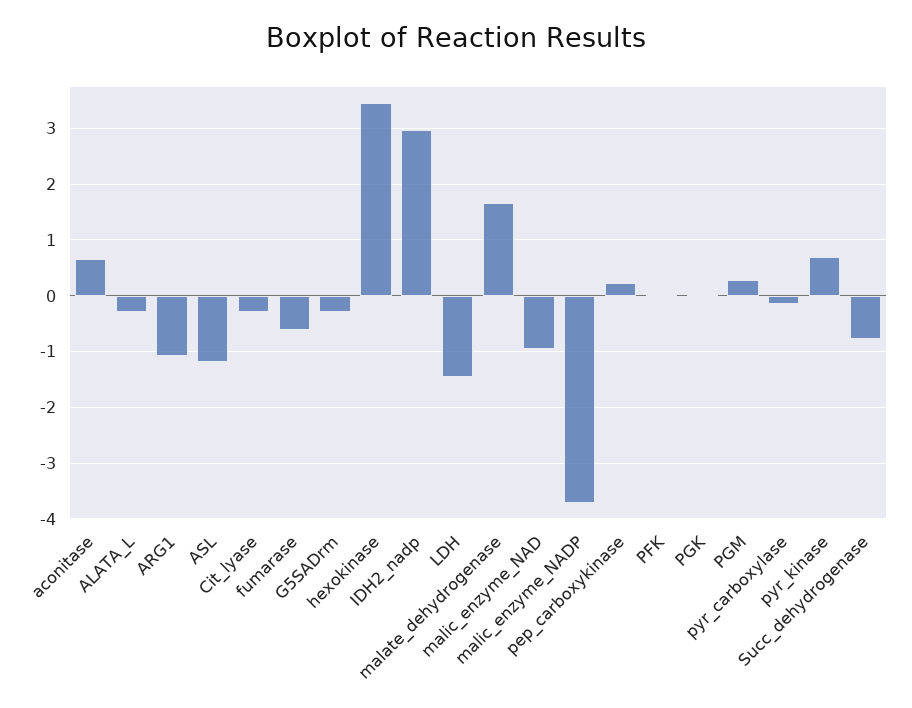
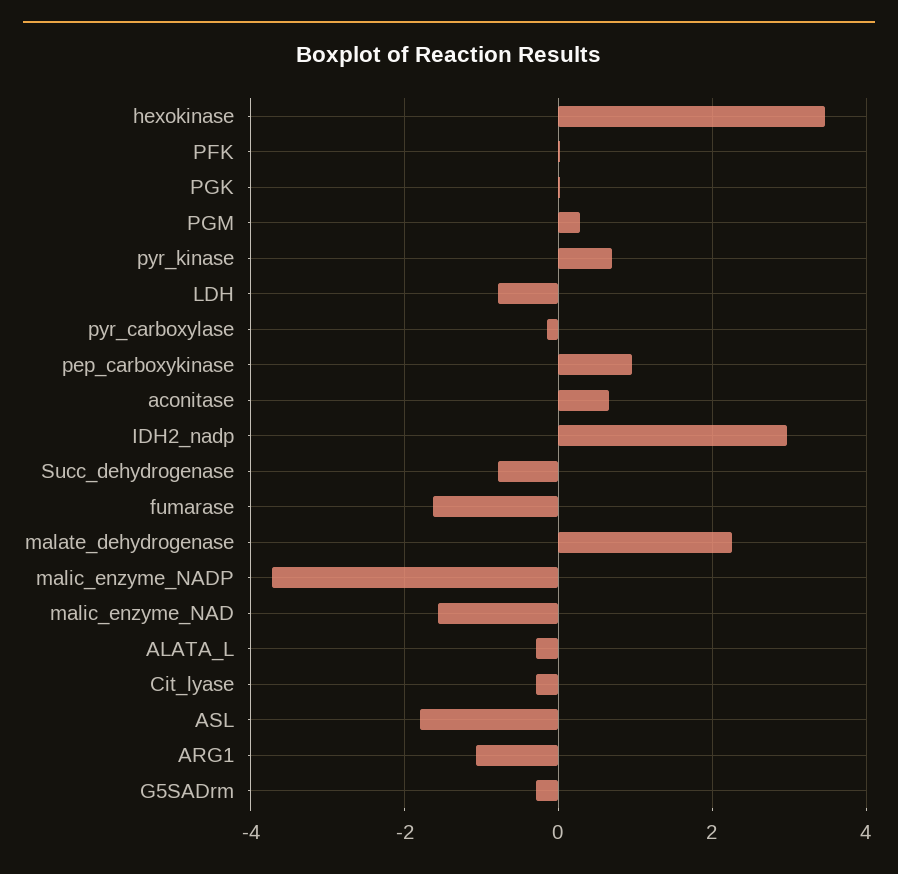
ASL: -1.2 -> -1.8
fumarase: -0.6 -> -1.6
LDH: -1.4 -> -0.8
malate_dehydrogenase: 1.6 -> 2.2
malic_enzyme_NAD: -1 -> -1.6
pep_carboxykinase: 0.2 -> 1

